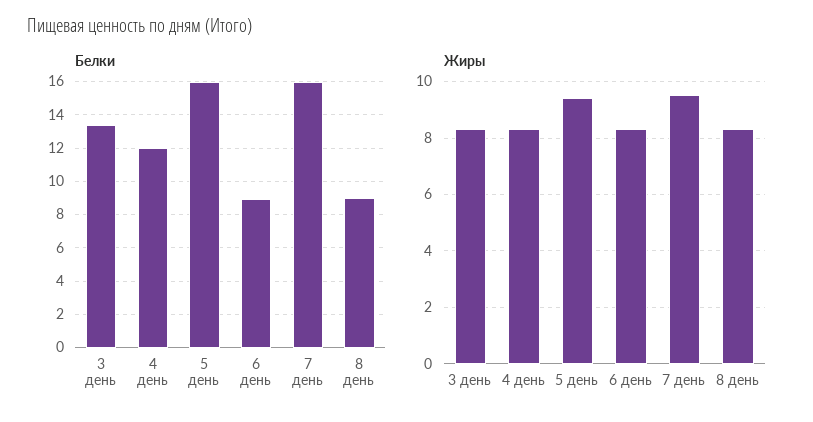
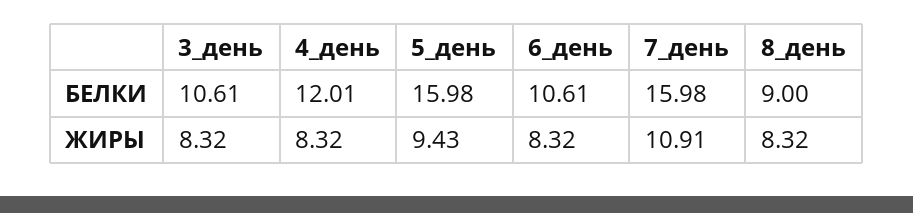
Белки, 3 день: 13.5 -> 10.61
Белки, 6 день: 9 -> 10.61
Жиры, 7 день: 9.5 -> 10.91

